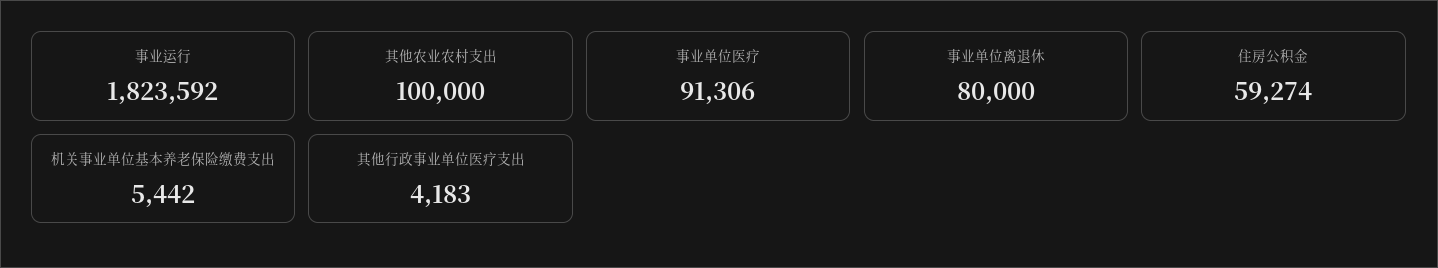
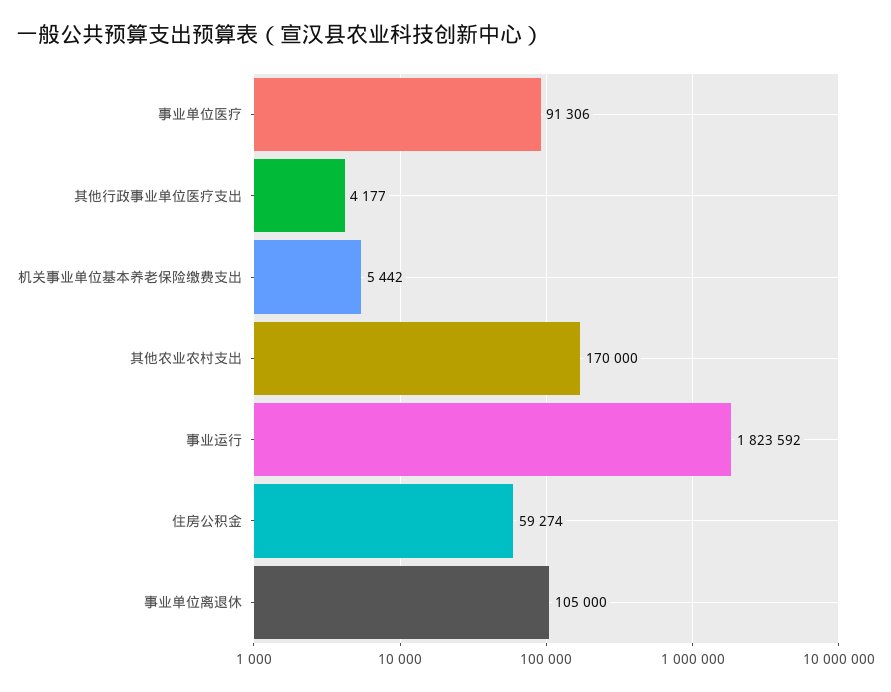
其他农业农村支出: 100000 -> 170000
事业单位离退休: 80000 -> 105000
其他行政事业单位医疗支出: 4183 -> 4177

